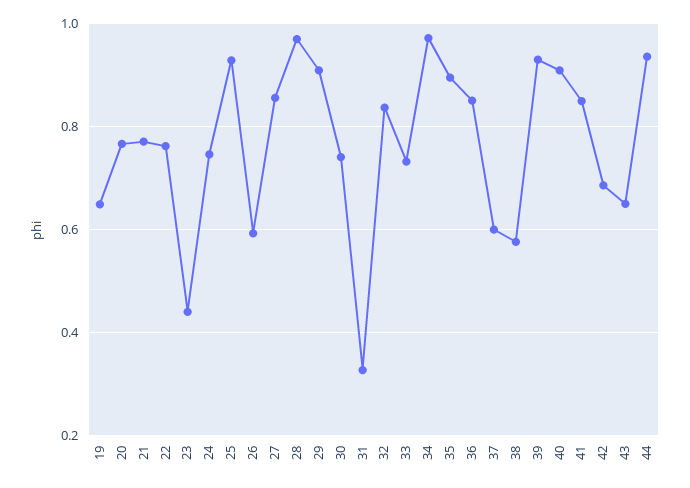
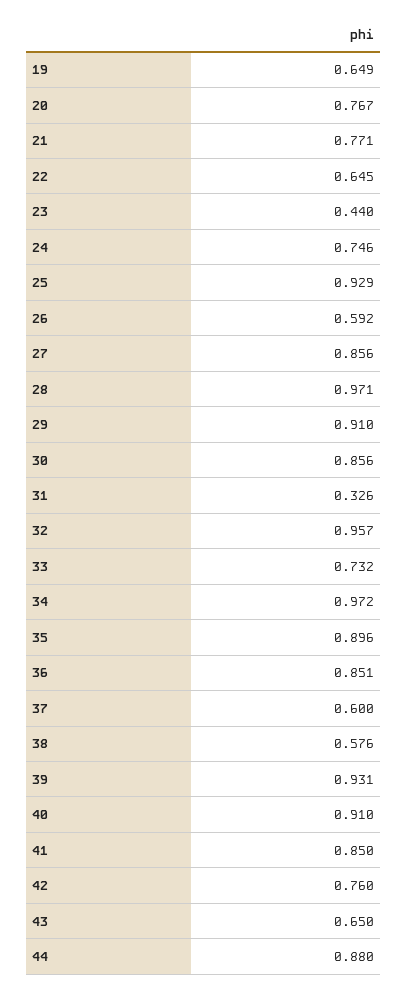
22: 0.76 -> 0.645
30: 0.74 -> 0.856
32: 0.84 -> 0.957
42: 0.68 -> 0.76
44: 0.94 -> 0.88

